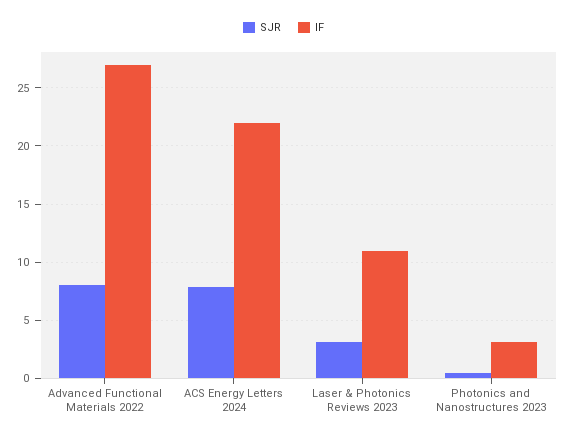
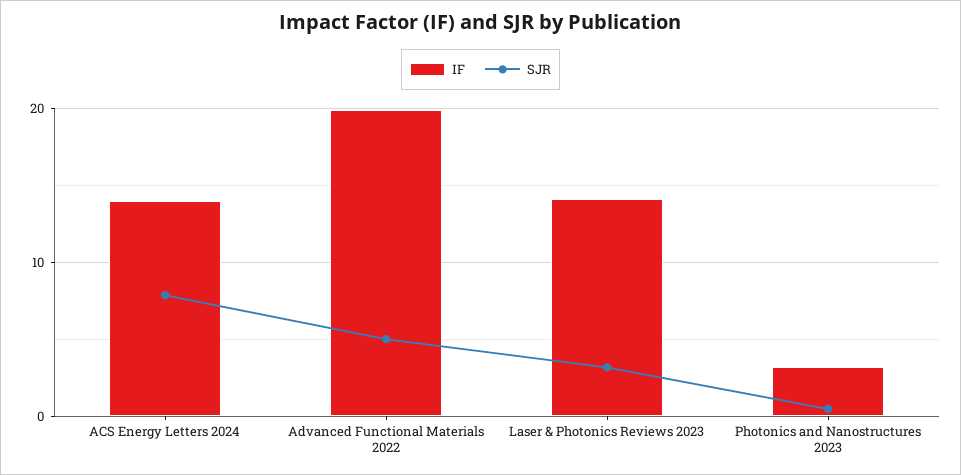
SJR, Advanced Functional Materials 2022: 8 -> 5
IF, Advanced Functional Materials 2022: 27 -> 20
IF, ACS Energy Letters 2024: 22 -> 14
IF, Laser & Photonics Reviews 2023: 11 -> 14

